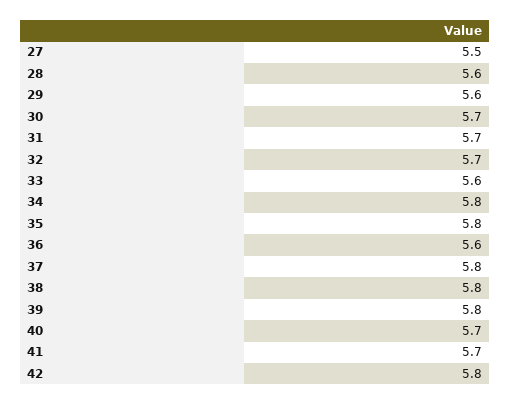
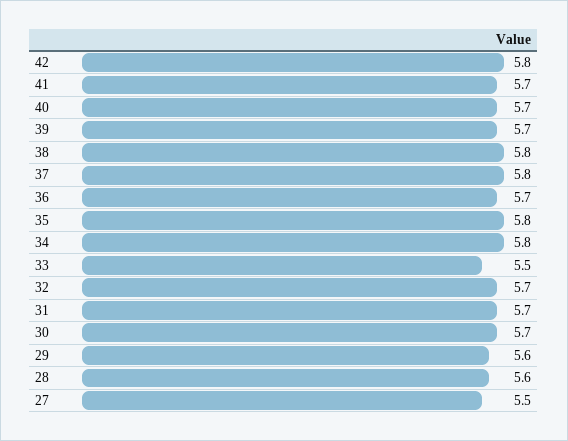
33: 5.6 -> 5.5
36: 5.6 -> 5.7
39: 5.8 -> 5.7

